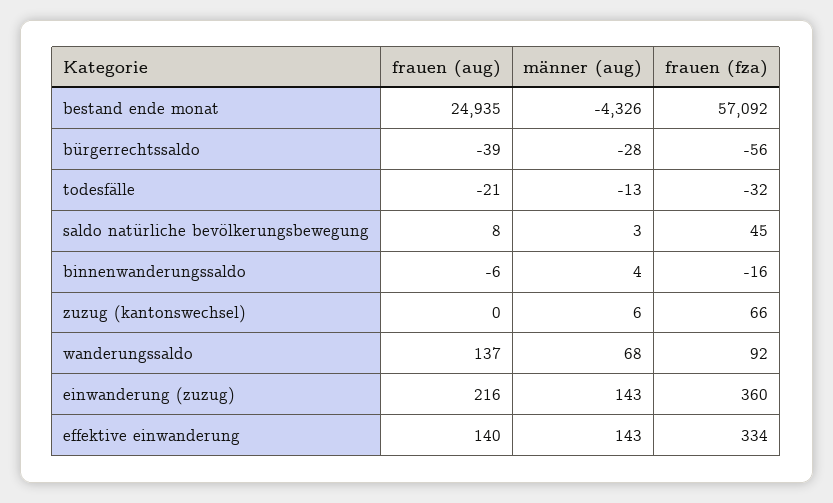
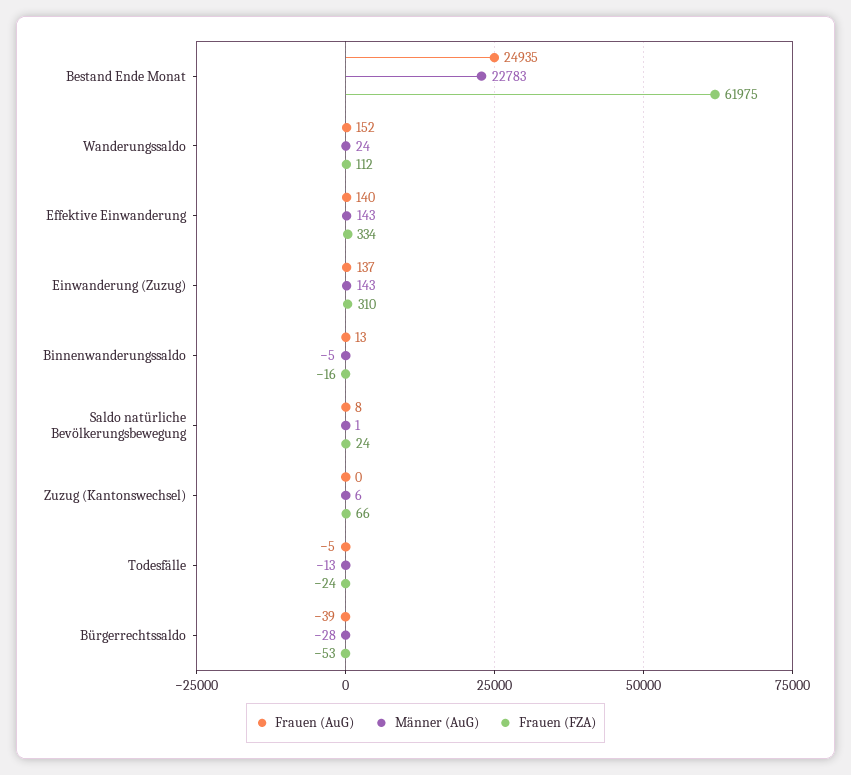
männer (aug), bestand ende monat: -4326 -> 22783
frauen (fza), bestand ende monat: 57092 -> 61975
frauen (fza), bürgerrechtssaldo: -56 -> -53
frauen (aug), todesfälle: -21 -> -5
frauen (fza), todesfälle: -32 -> -24
männer (aug), saldo natürliche bevölkerungsbewegung: 3 -> 1
frauen (fza), saldo natürliche bevölkerungsbewegung: 45 -> 24
frauen (aug), binnenwanderungssaldo: -6 -> 13
männer (aug), binnenwanderungssaldo: 4 -> -5
frauen (aug), wanderungssaldo: 137 -> 152
männer (aug), wanderungssaldo: 68 -> 24
frauen (fza), wanderungssaldo: 92 -> 112
frauen (aug), einwanderung (zuzug): 216 -> 137
frauen (fza), einwanderung (zuzug): 360 -> 310

